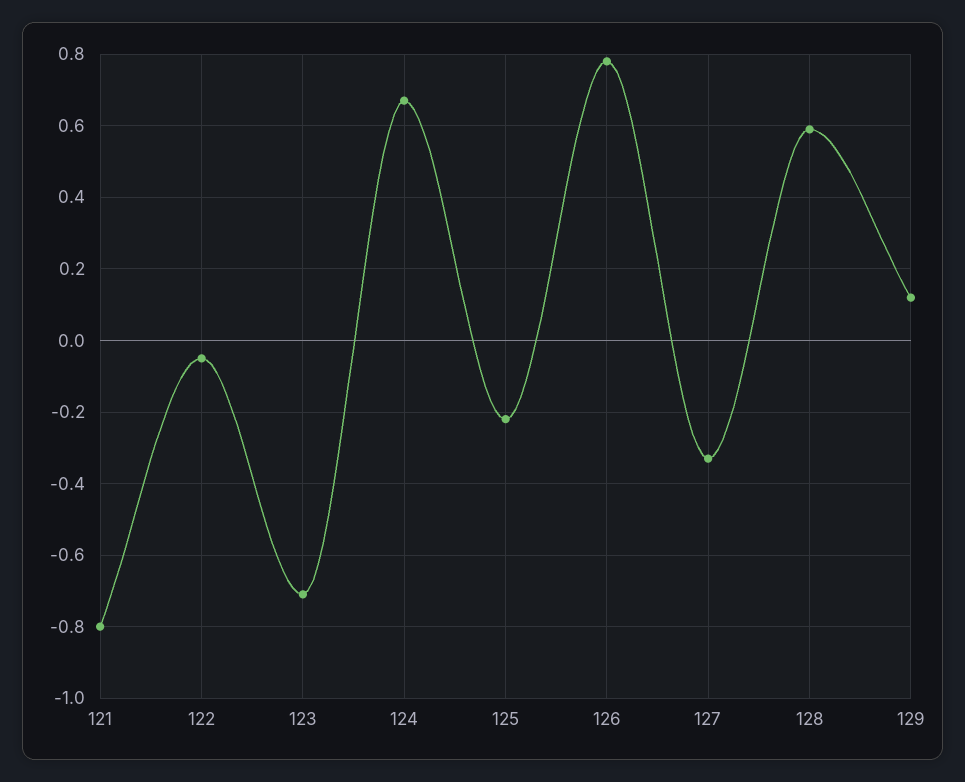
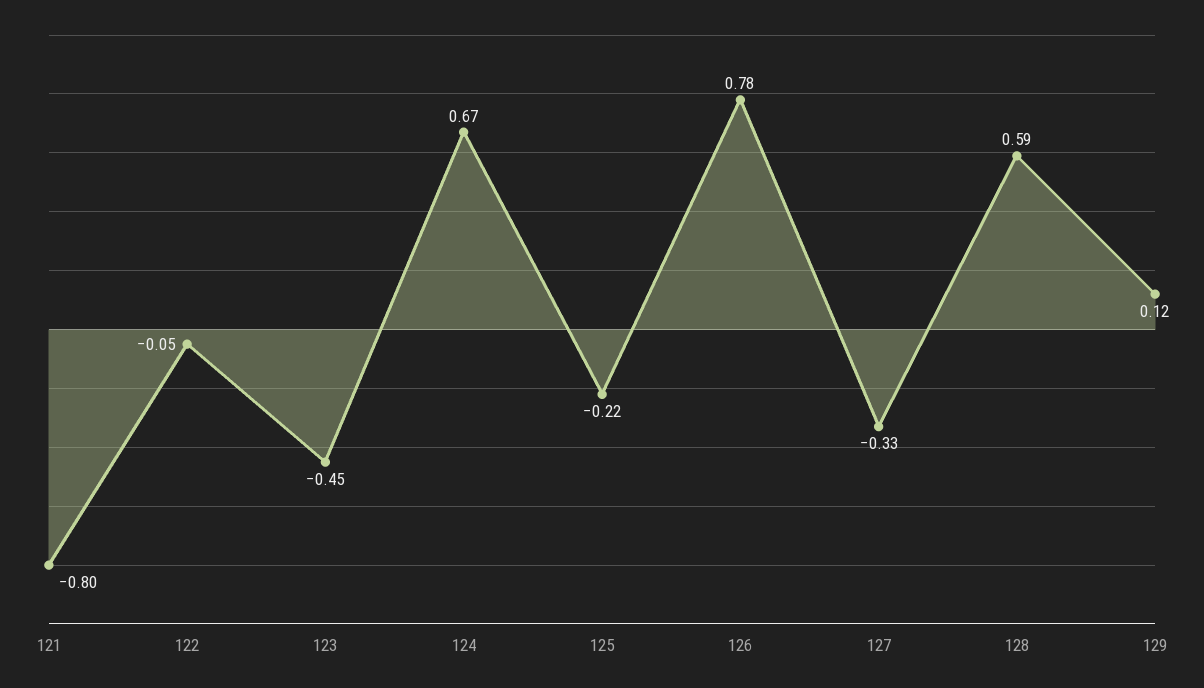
123: -0.7 -> -0.45

